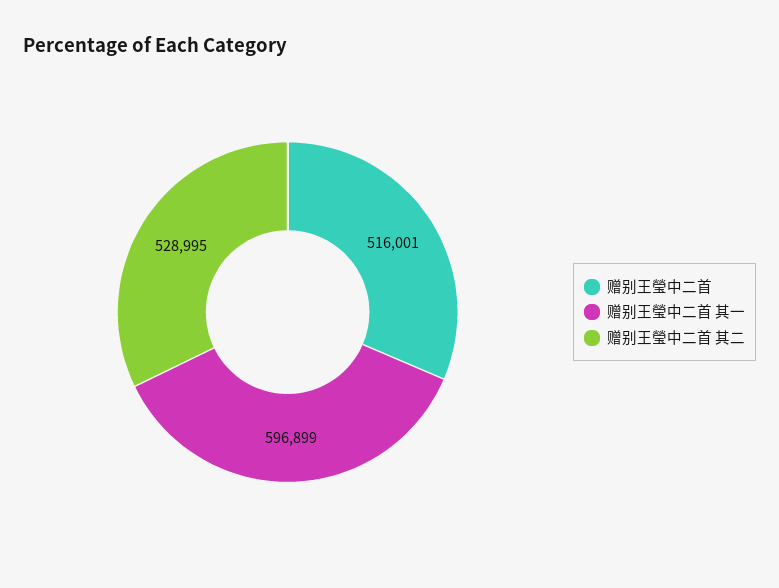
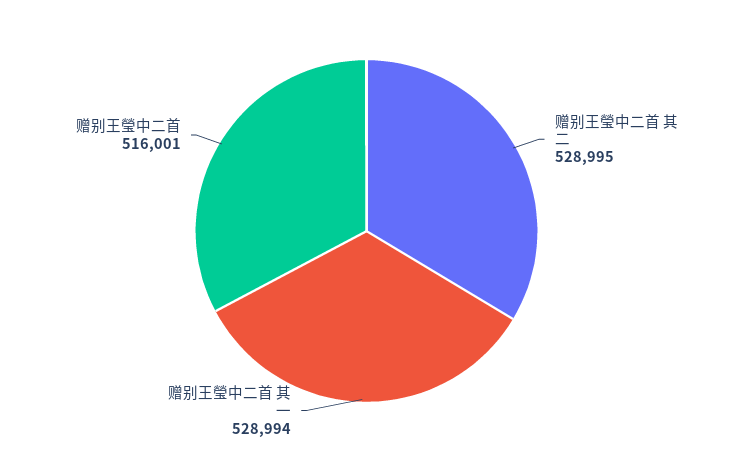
赠别王瑩中二首 其一: 596899 -> 528994

